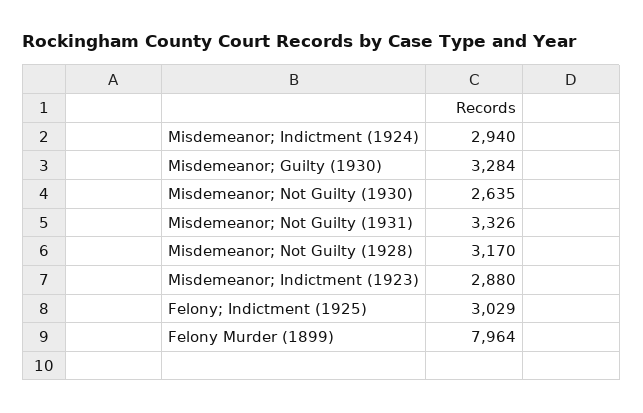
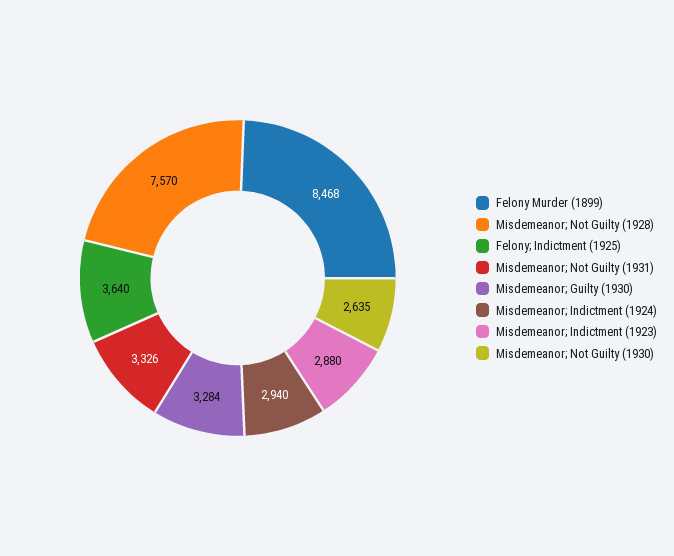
Misdemeanor; Not Guilty (1928): 3170 -> 7570
Felony; Indictment (1925): 3029 -> 3640
Felony Murder (1899): 7964 -> 8468

